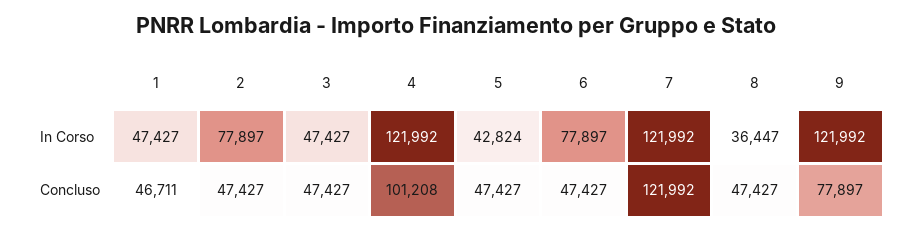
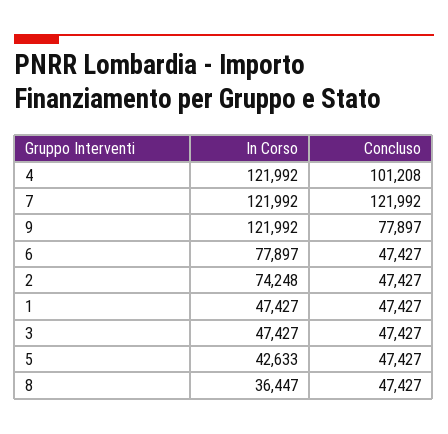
2, In Corso: 77897 -> 74248
5, In Corso: 42824 -> 42633
1, Concluso: 46711 -> 47427

